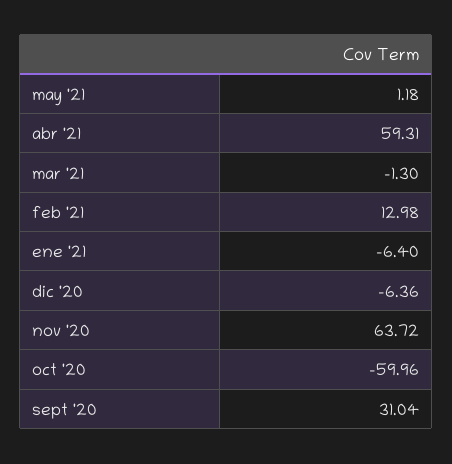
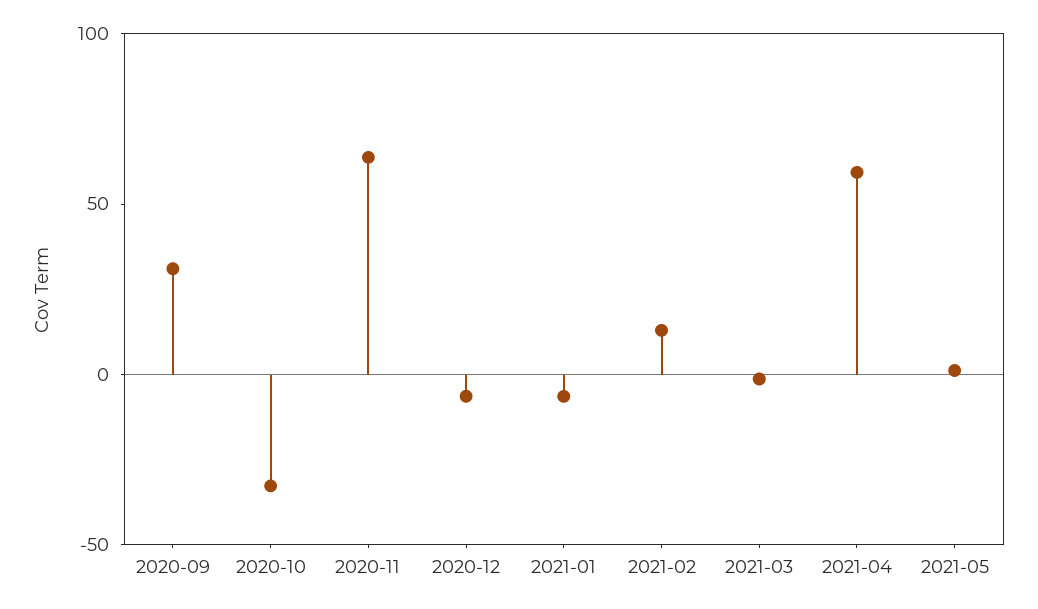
oct '20: -59.96 -> -30

